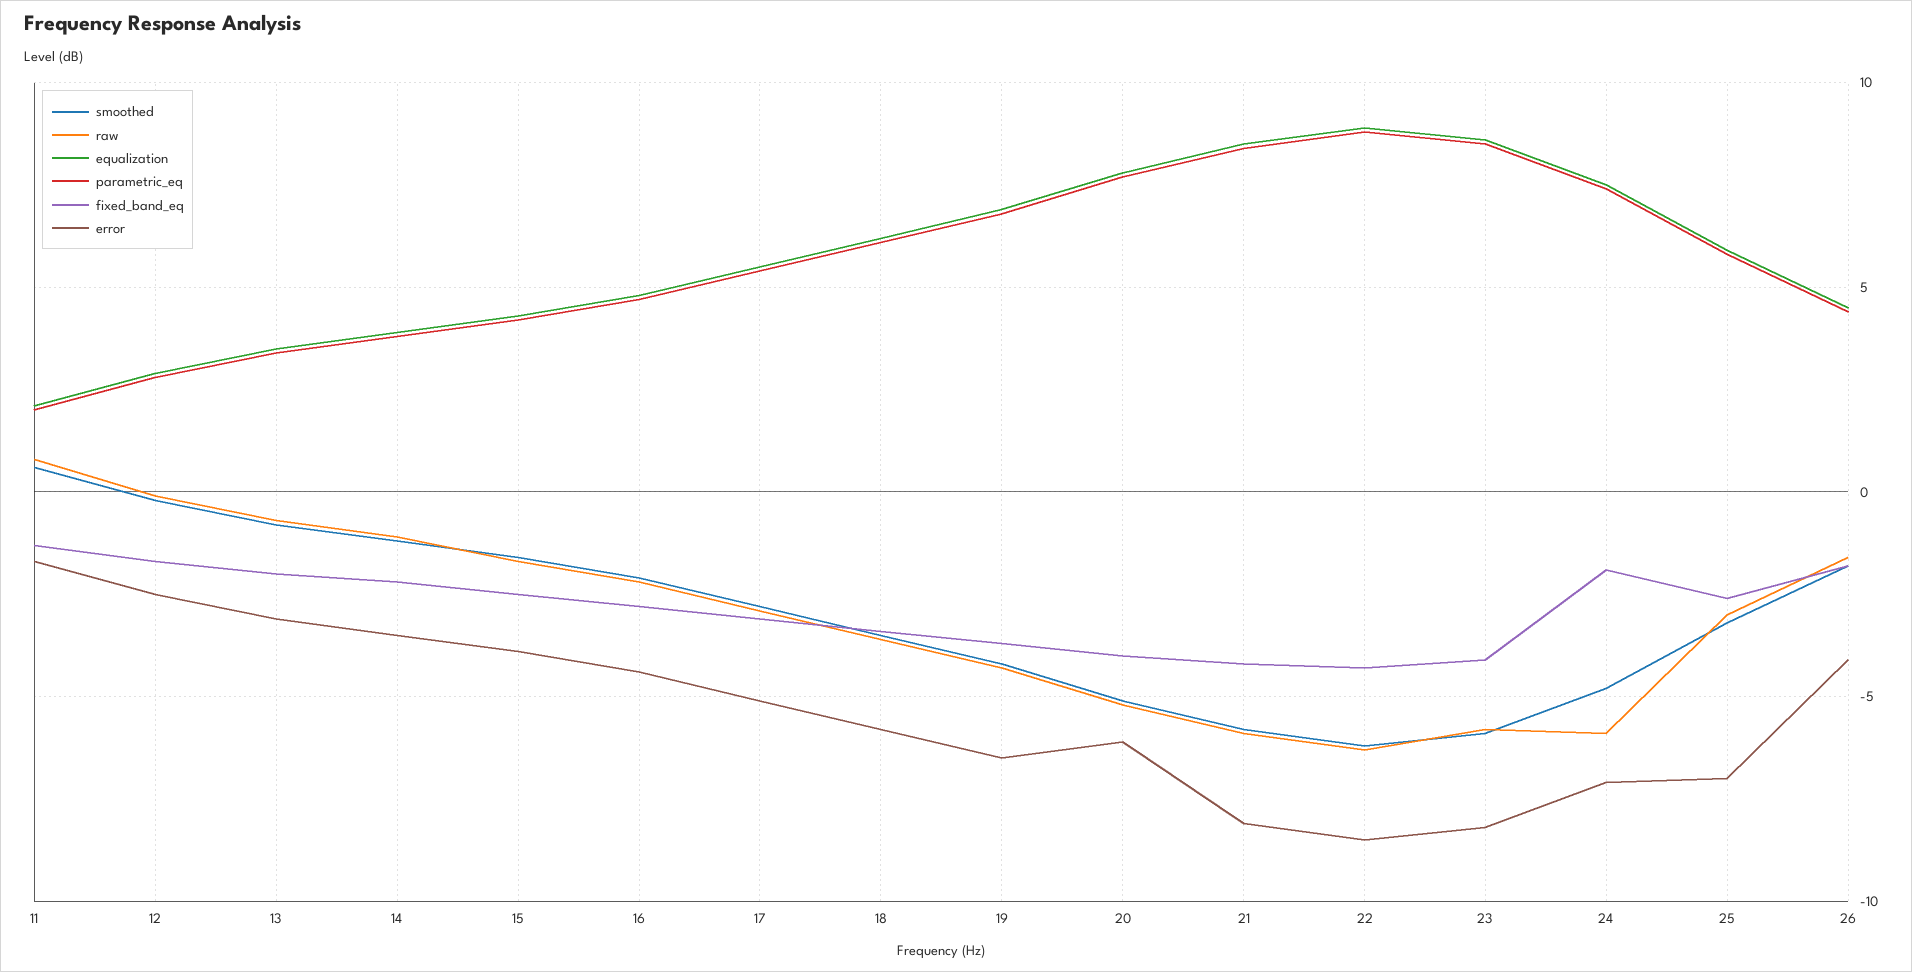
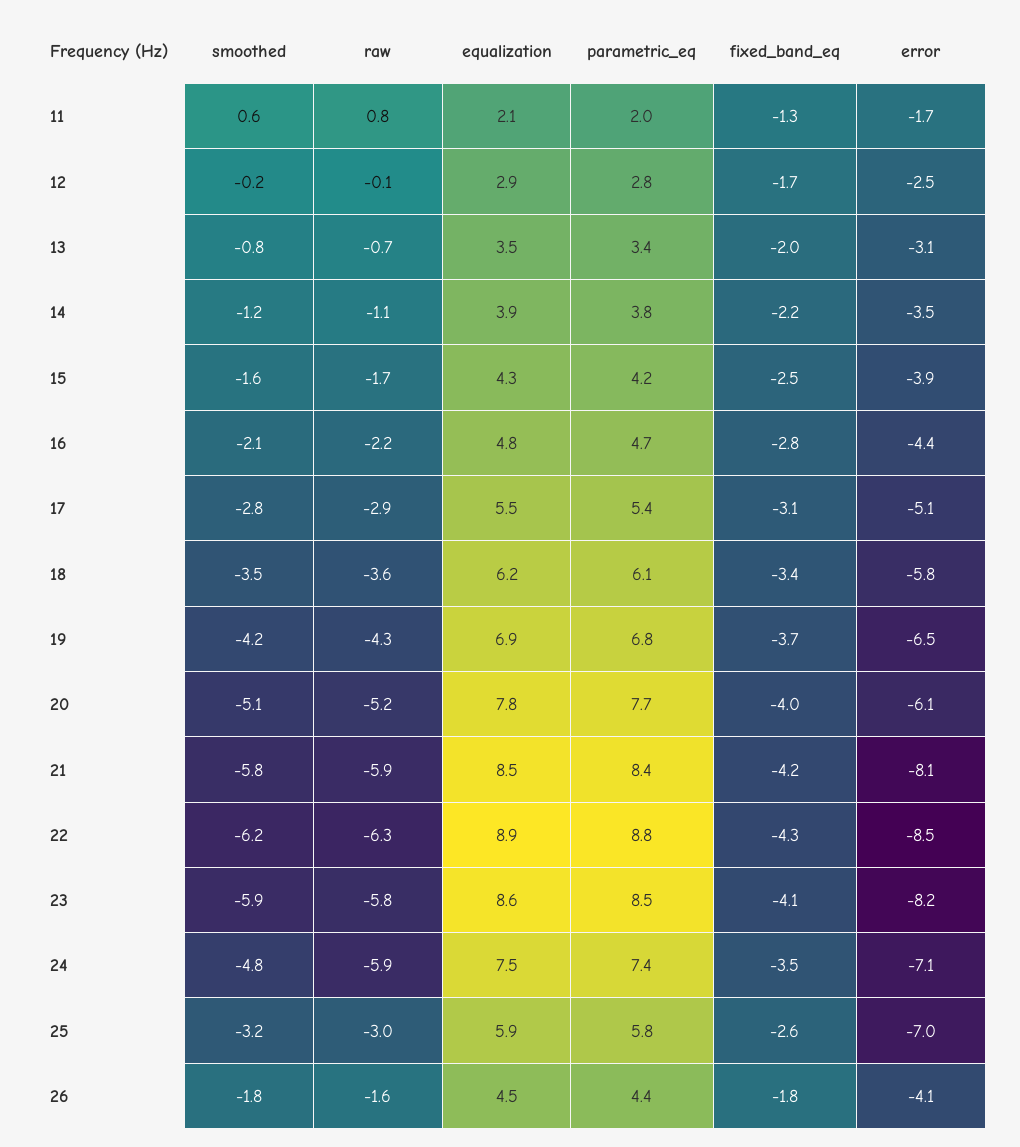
fixed_band_eq, 24: -2 -> -3.5

